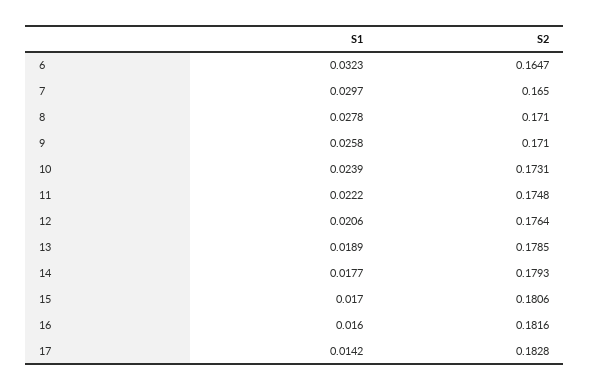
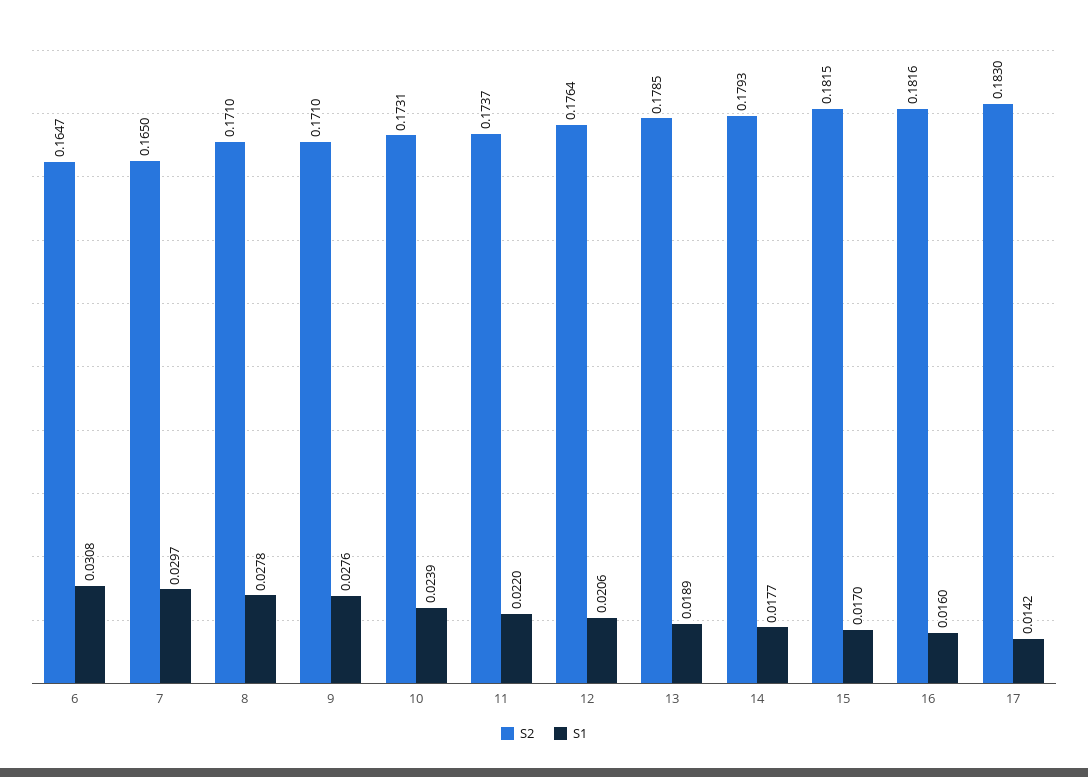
S1, 6: 0.0323 -> 0.0308
S1, 9: 0.0258 -> 0.0276
S1, 11: 0.0222 -> 0.022
S2, 11: 0.1748 -> 0.1737
S2, 15: 0.1806 -> 0.1815
S2, 17: 0.1828 -> 0.183

